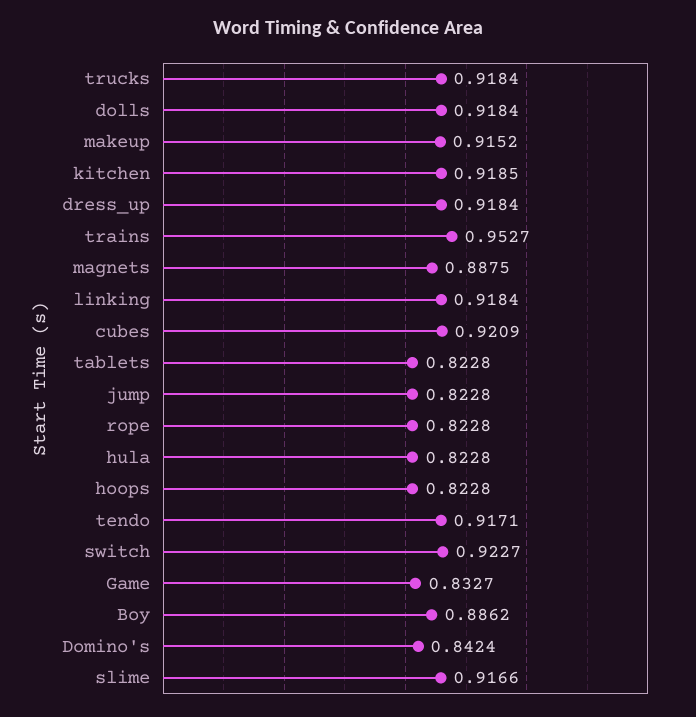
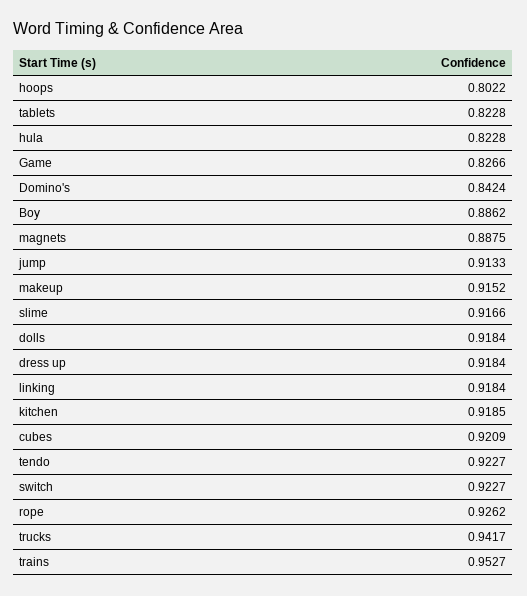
trucks: 0.9184 -> 0.9417
jump: 0.8228 -> 0.9133
rope: 0.8228 -> 0.9262
hoops: 0.8228 -> 0.8022
tendo: 0.9171 -> 0.9227
Game: 0.8327 -> 0.8266

